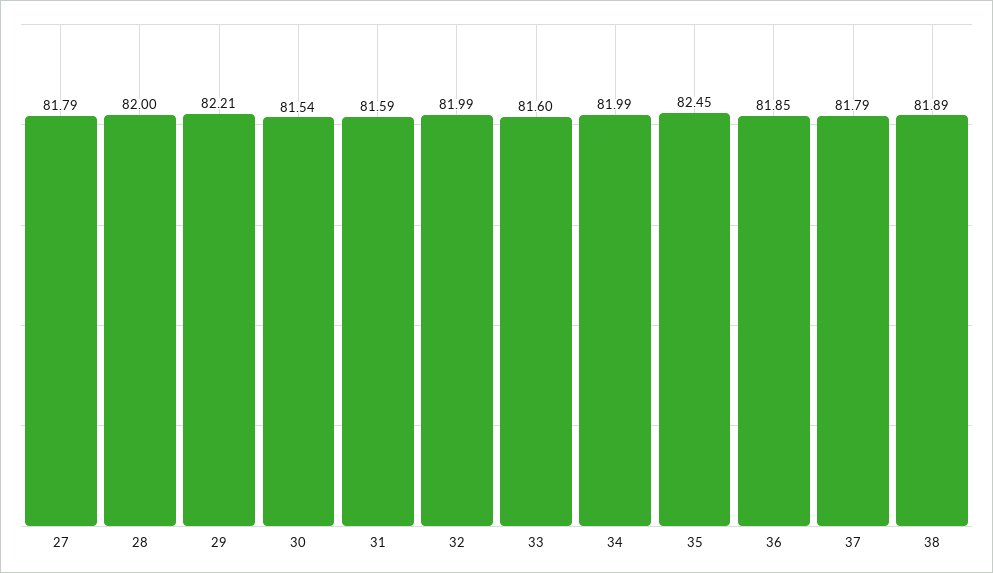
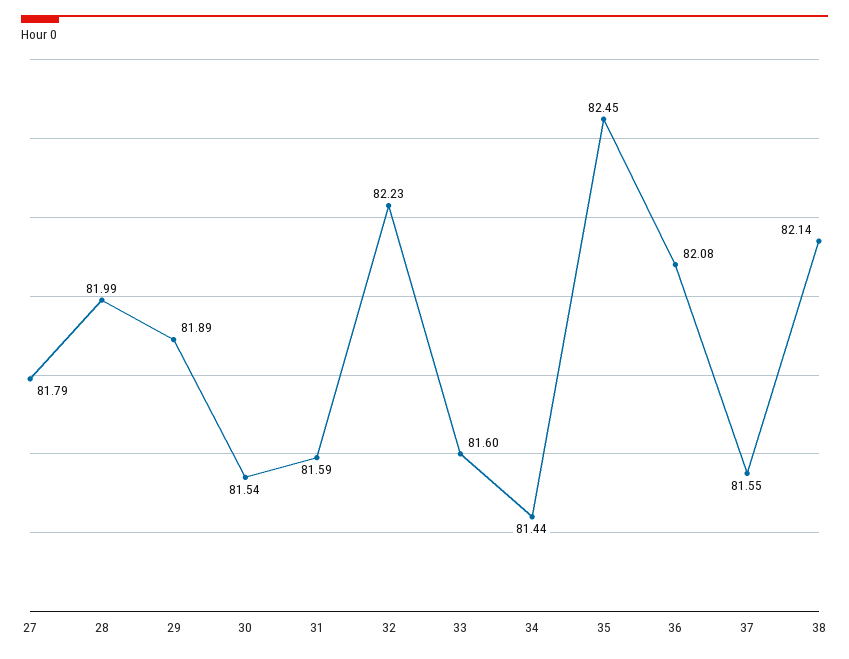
28: 82 -> 81.99
29: 82.21 -> 81.89
32: 81.99 -> 82.23
34: 81.99 -> 81.44
36: 81.85 -> 82.08
37: 81.79 -> 81.55
38: 81.89 -> 82.14

